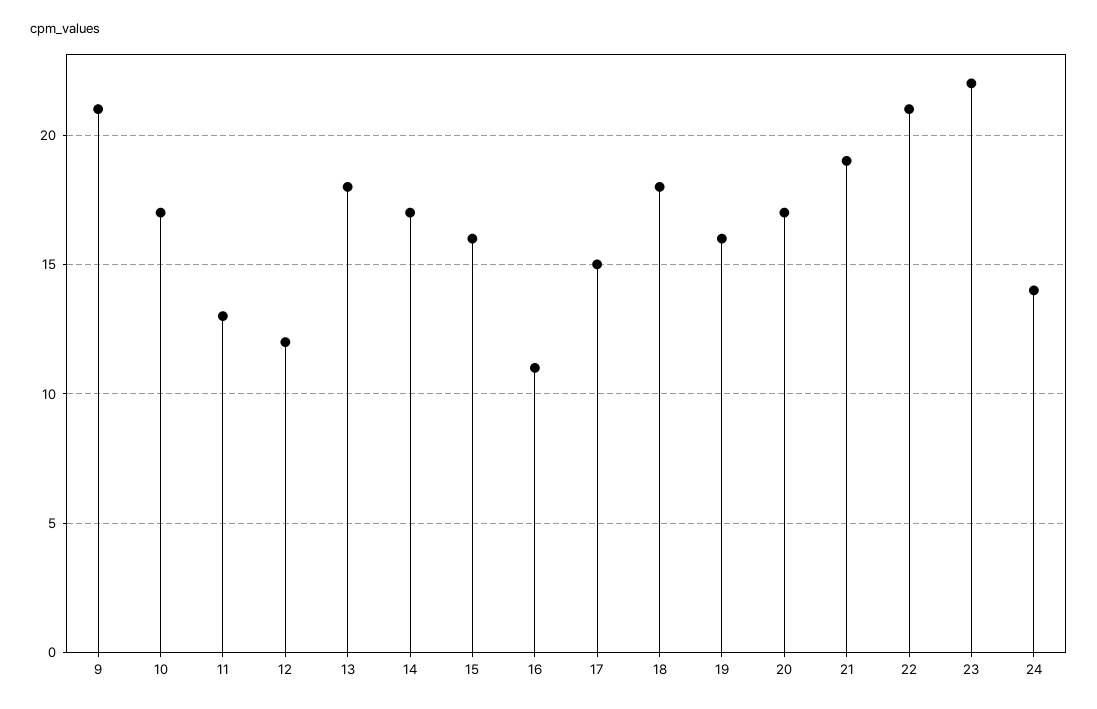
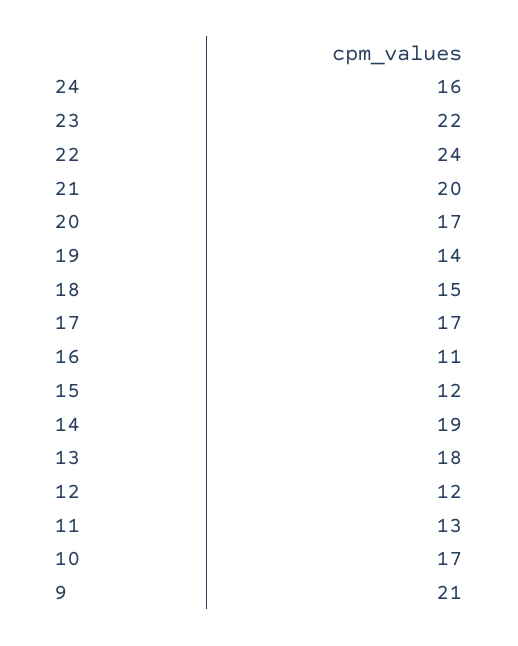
14: 17 -> 19
15: 16 -> 12
17: 15 -> 17
18: 18 -> 15
19: 16 -> 14
21: 19 -> 20
22: 21 -> 24
24: 14 -> 16

